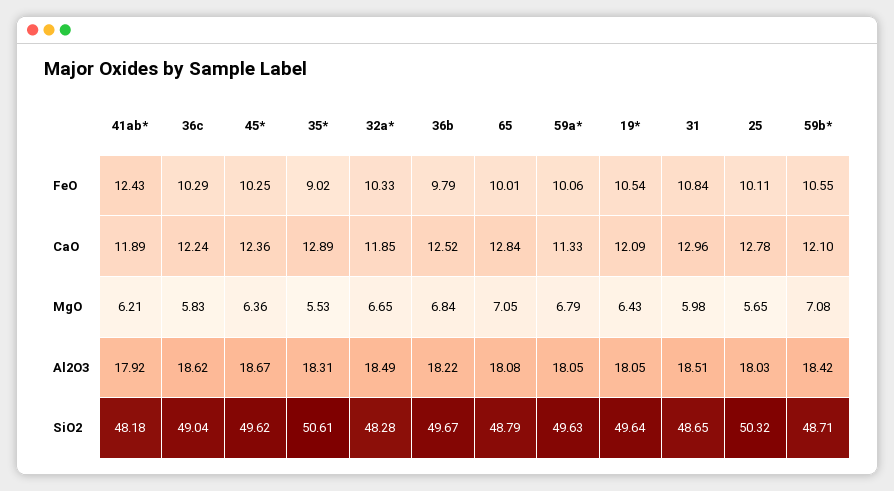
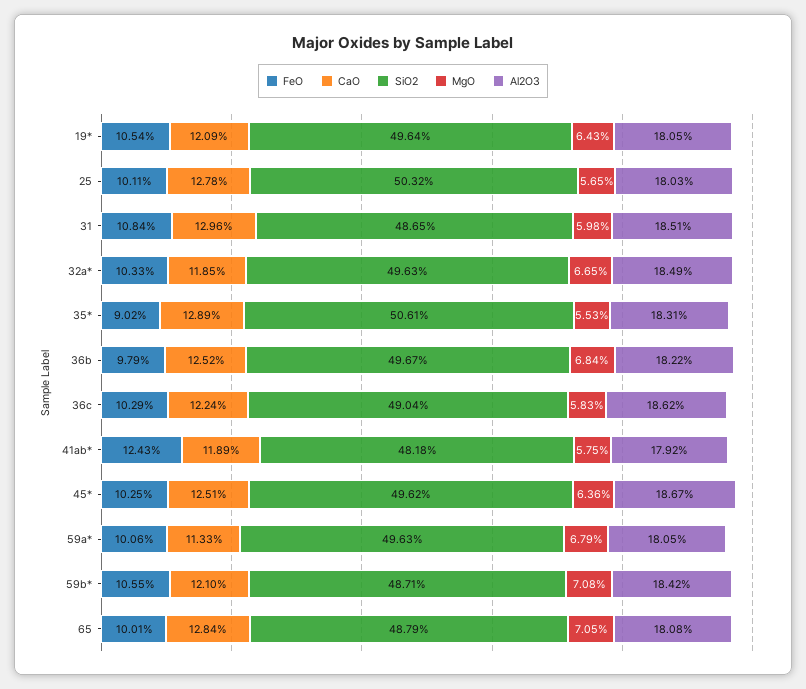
CaO, 45*: 12.36 -> 12.51
MgO, 41ab*: 6.21 -> 5.75
SiO2, 32a*: 48.28 -> 49.63

